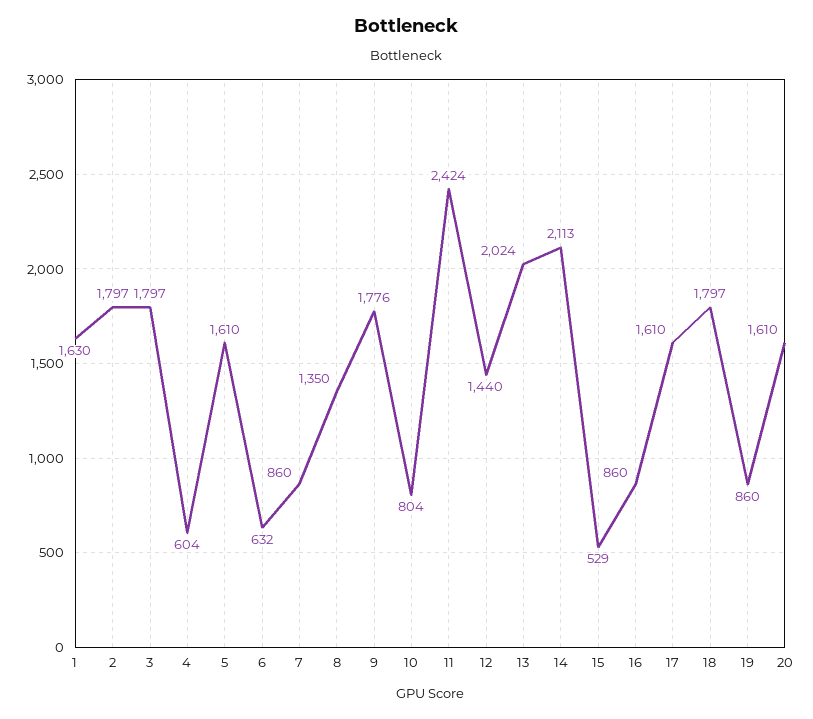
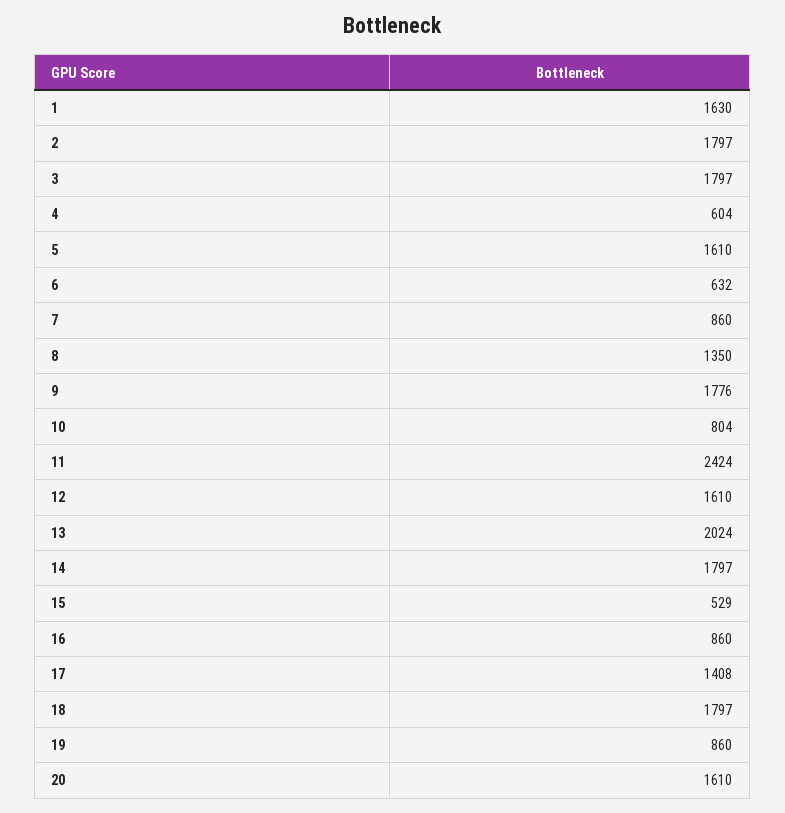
12: 1440 -> 1610
14: 2113 -> 1797
17: 1610 -> 1408

